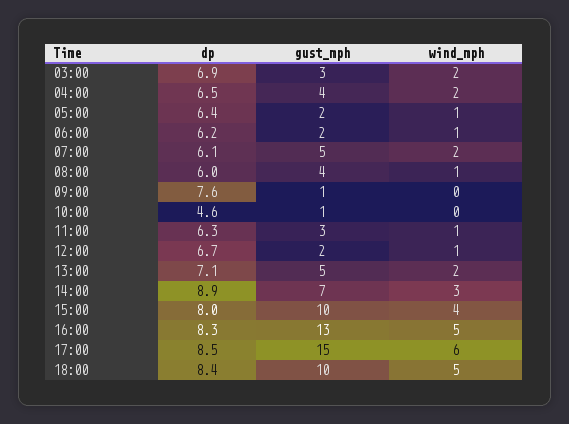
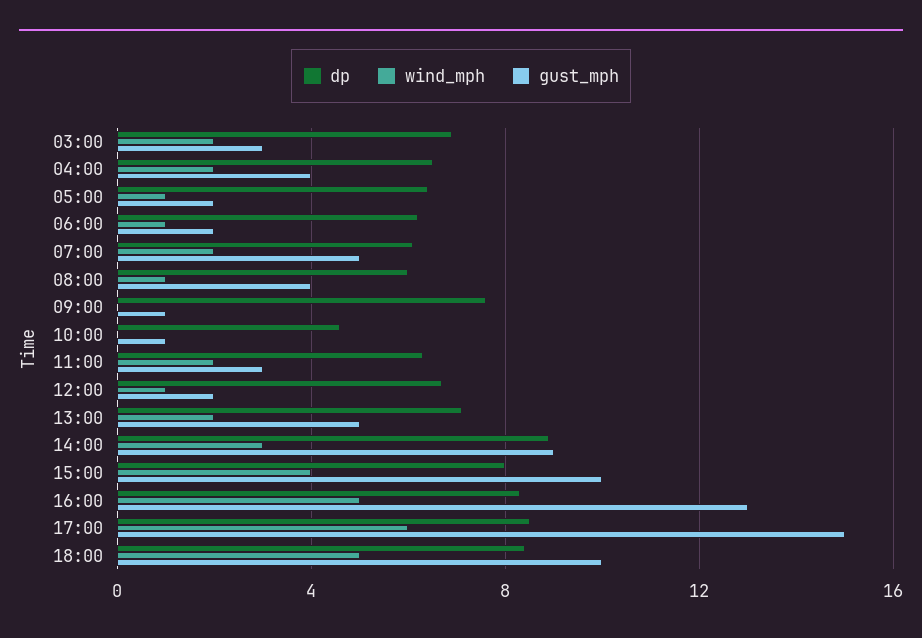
wind_mph, 11:00: 1 -> 2
gust_mph, 14:00: 7 -> 9

